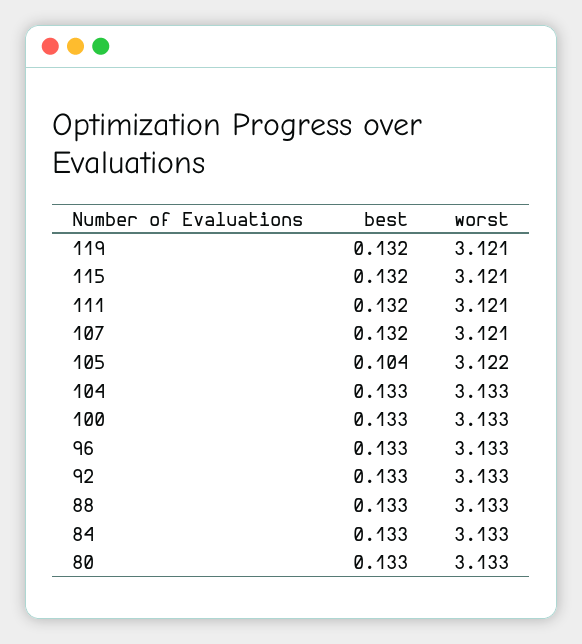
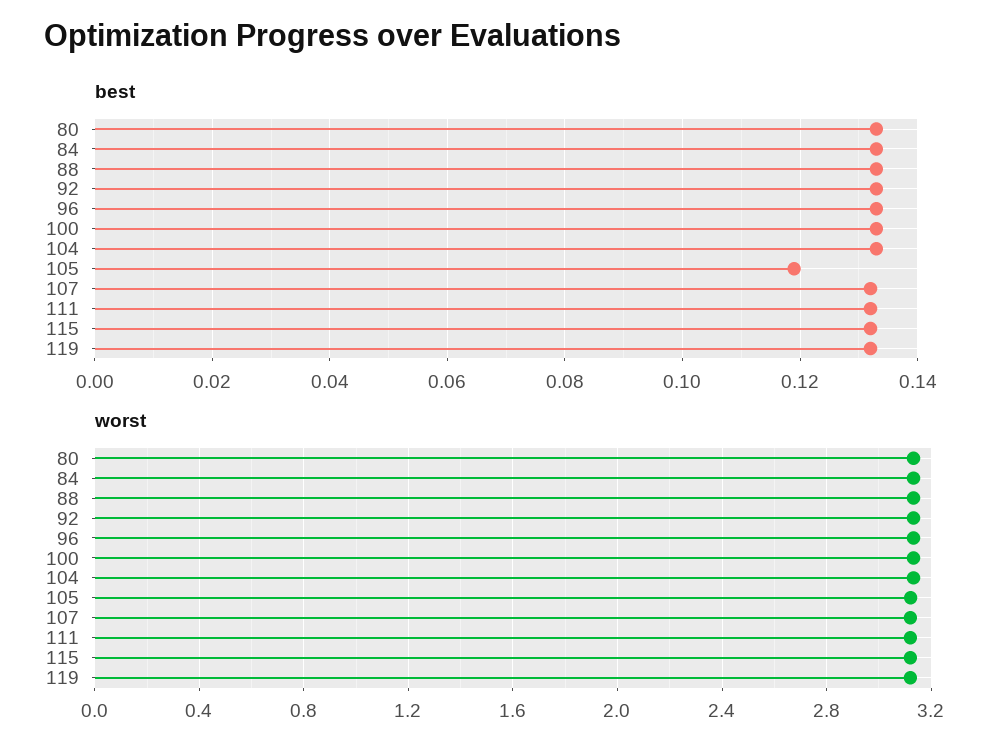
best, 105: 0.104 -> 0.12

